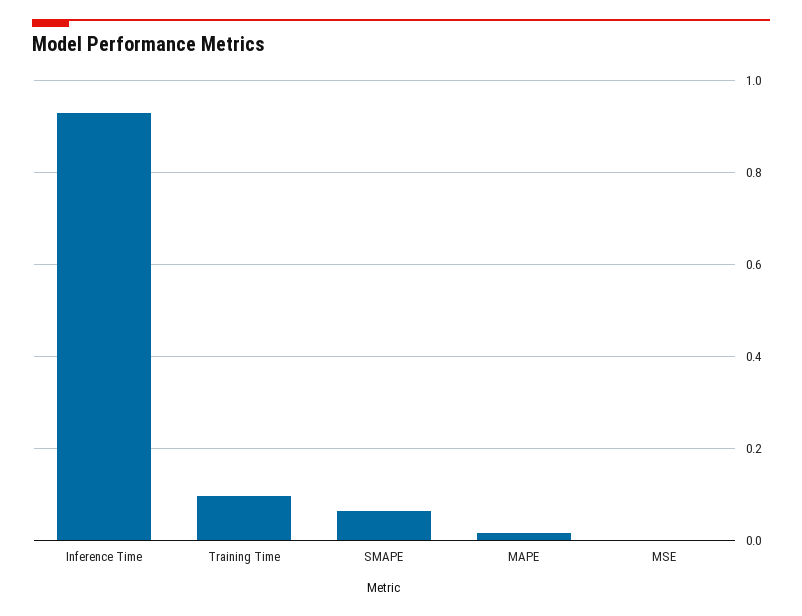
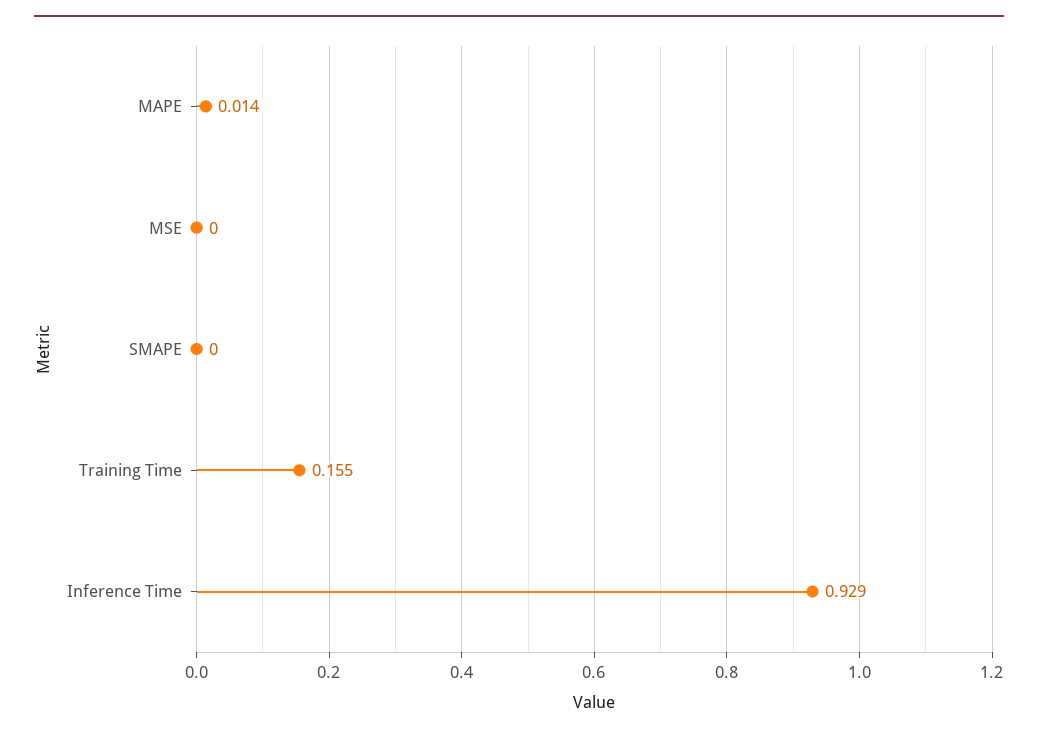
Training Time: 0.1 -> 0.155
SMAPE: 0.06 -> 0

